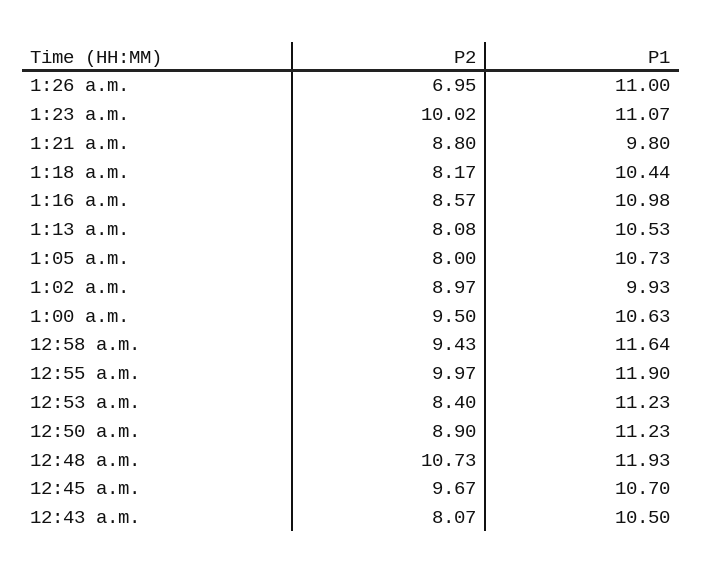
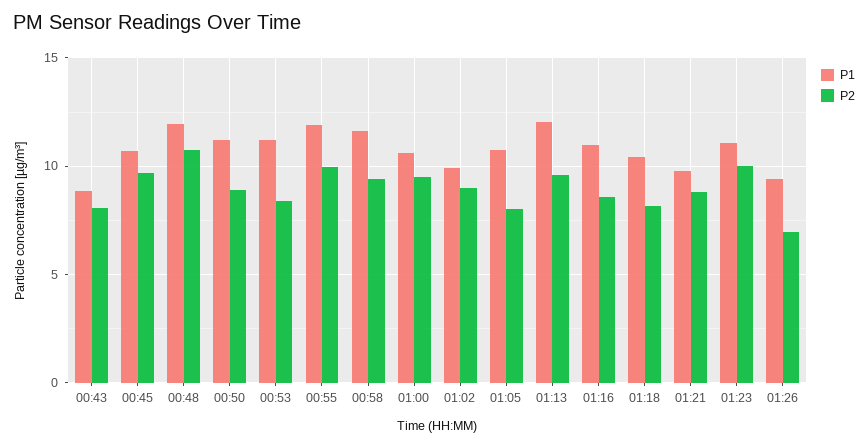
P1, 1:26 a.m.: 11 -> 9.5
P2, 1:13 a.m.: 8.08 -> 9.5
P1, 1:13 a.m.: 10.53 -> 12
P1, 12:43 a.m.: 10.5 -> 9

